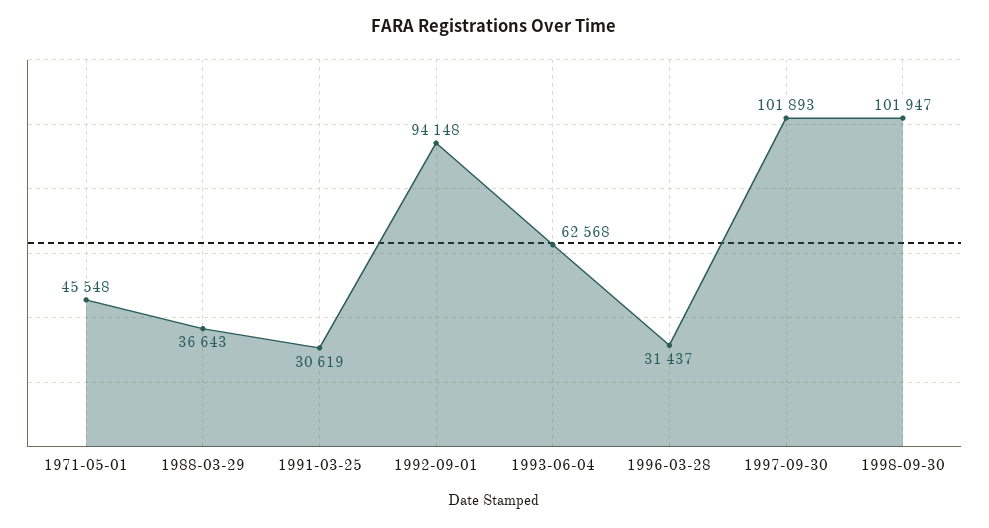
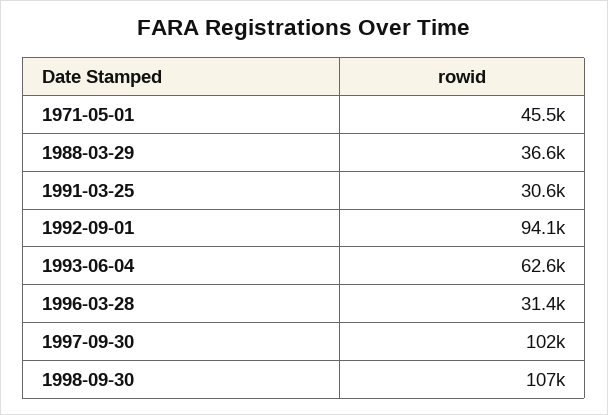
1998-09-30: 101947 -> 107000

